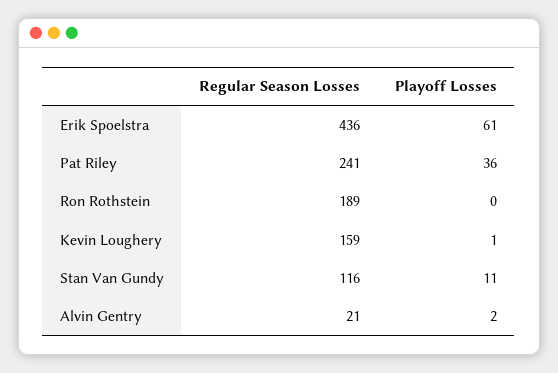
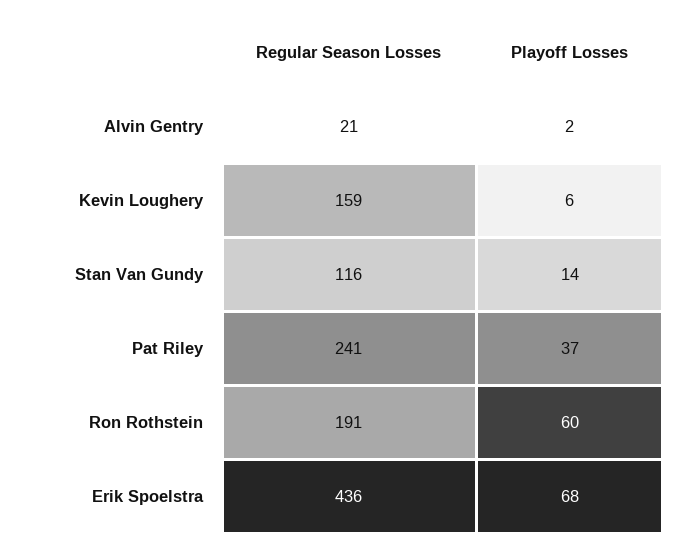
Playoff Losses, Erik Spoelstra: 61 -> 68
Playoff Losses, Pat Riley: 36 -> 37
Regular Season Losses, Ron Rothstein: 189 -> 191
Playoff Losses, Ron Rothstein: 0 -> 60
Playoff Losses, Kevin Loughery: 1 -> 6
Playoff Losses, Stan Van Gundy: 11 -> 14

